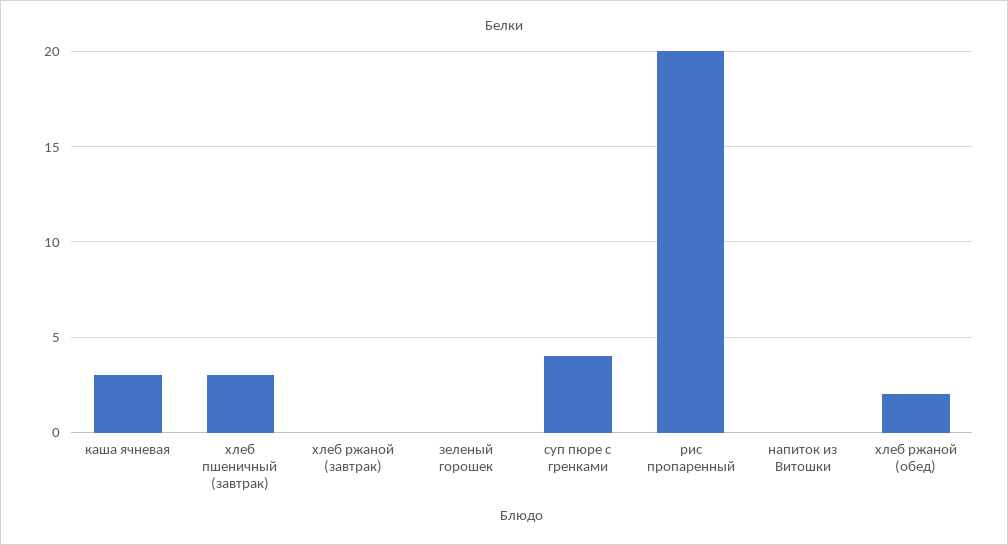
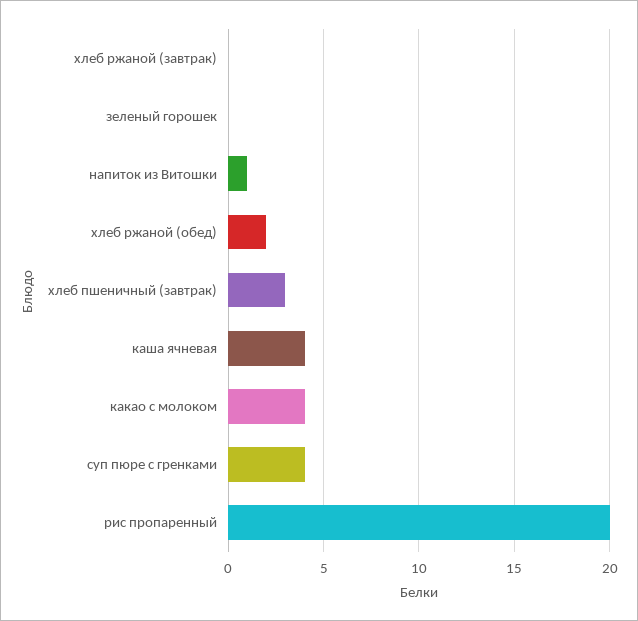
каша ячневая: 3 -> 4
напиток из Витошки: 0 -> 1
какао с молоком: none -> 4

